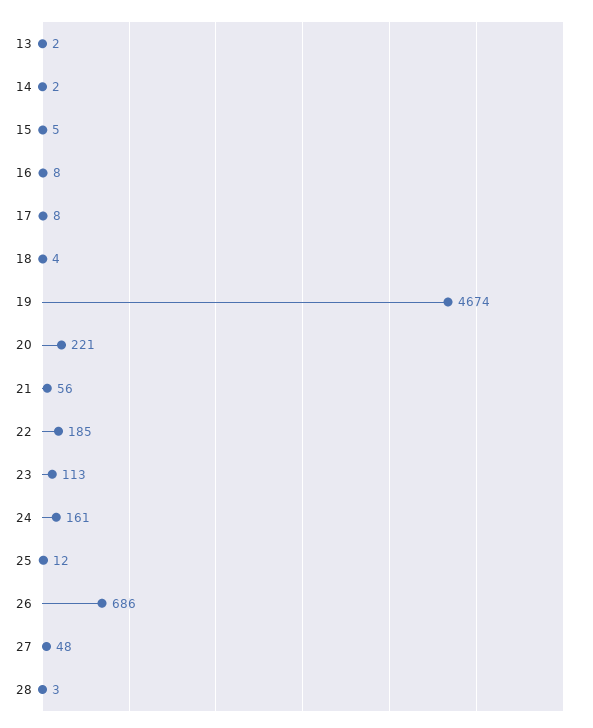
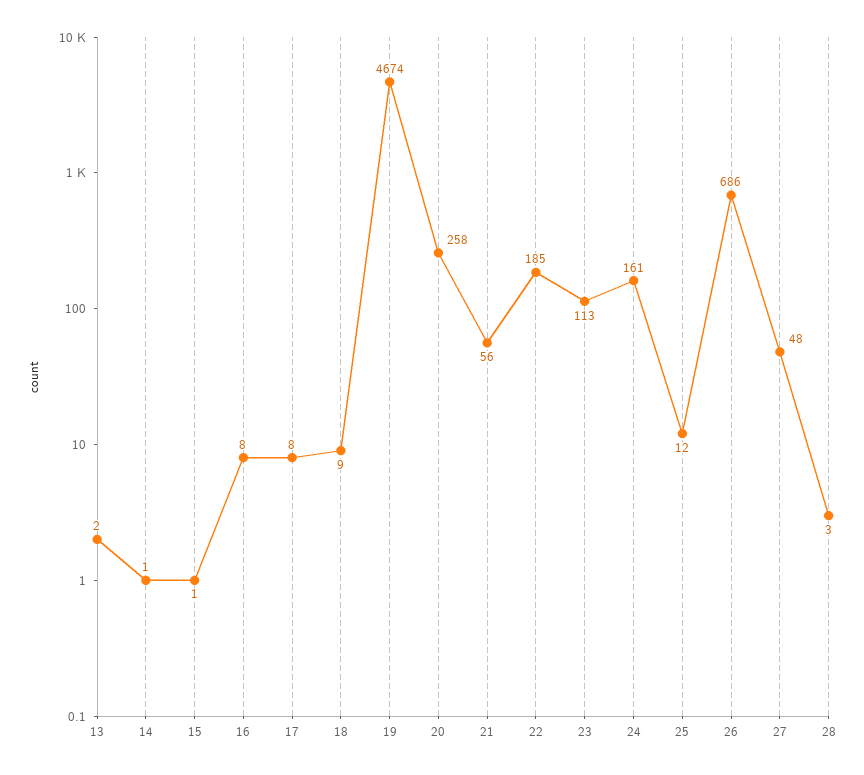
14: 2 -> 1
15: 5 -> 1
18: 4 -> 9
20: 221 -> 258

